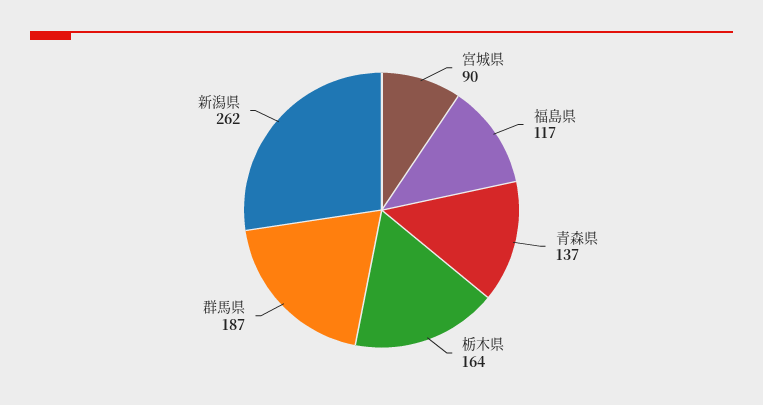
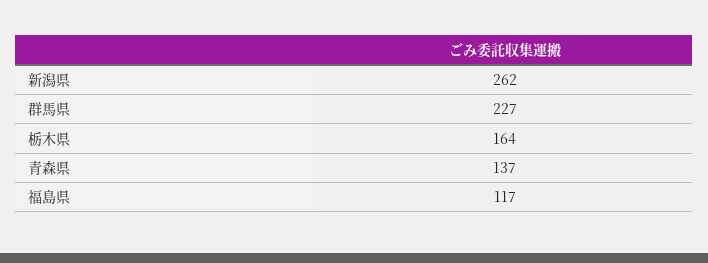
宮城県: 90 -> none
群馬県: 187 -> 227

